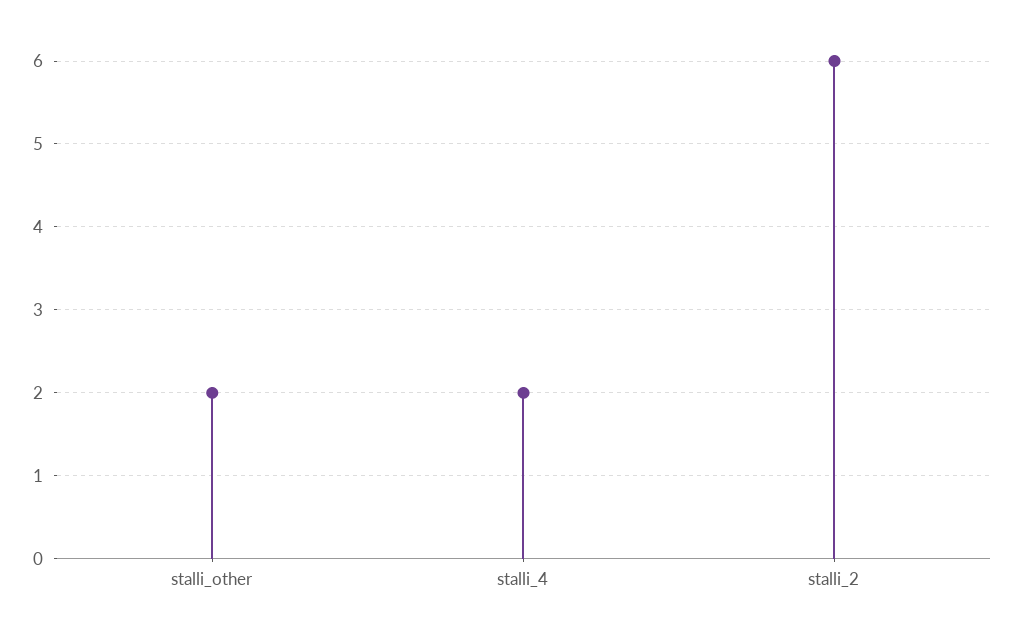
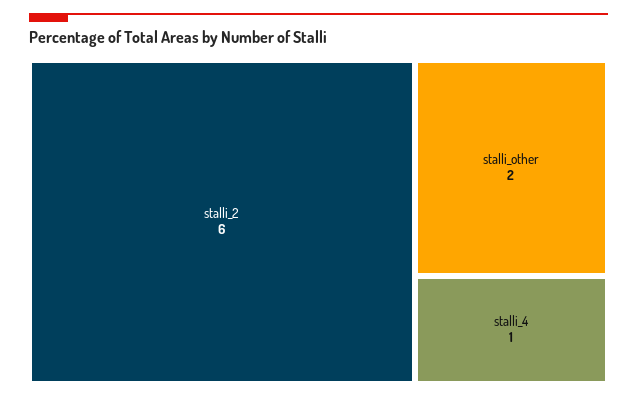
stalli_4: 2 -> 1

